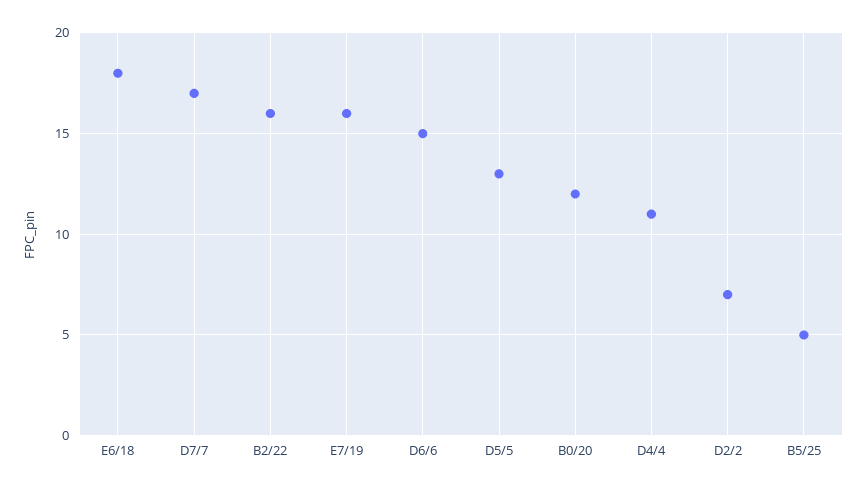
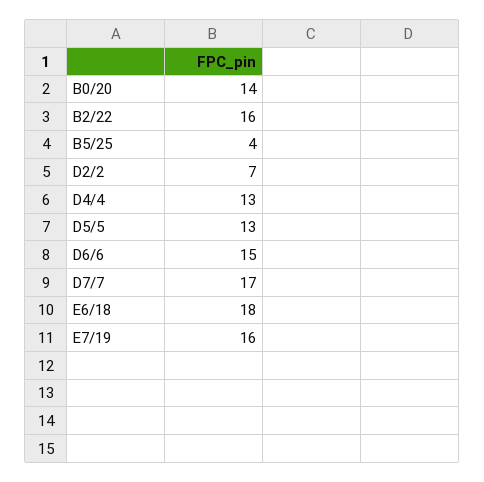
B0/20: 12 -> 14
D4/4: 11 -> 13
B5/25: 5 -> 4

